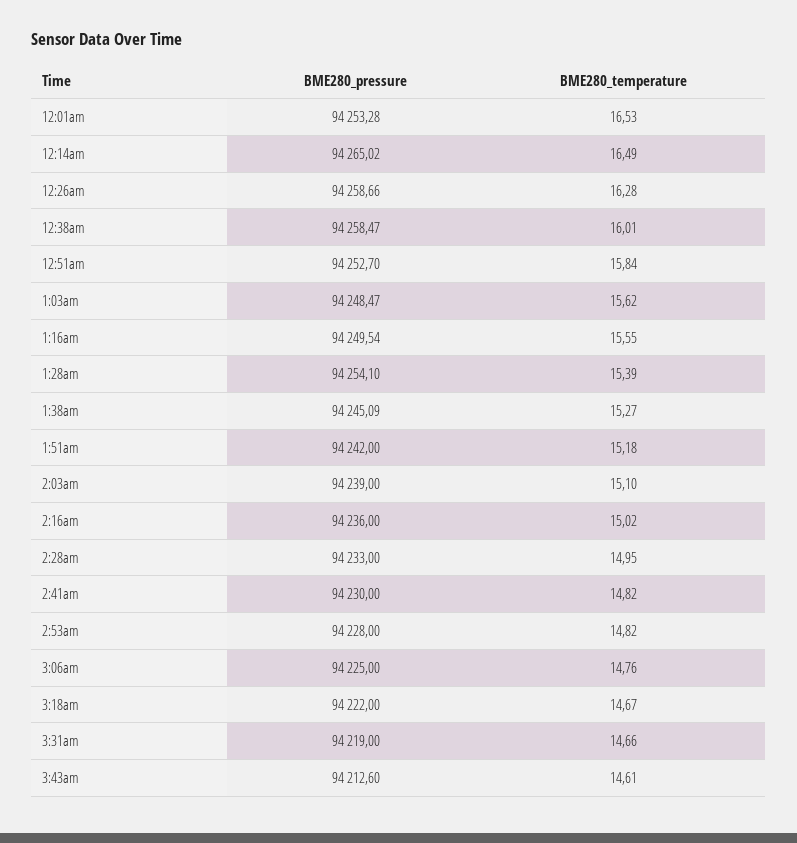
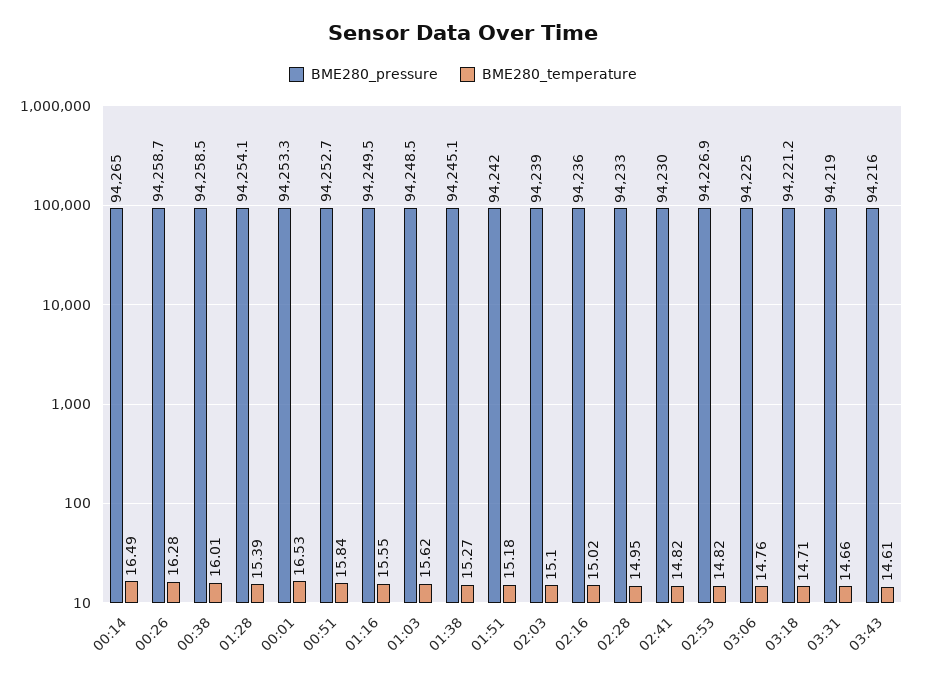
BME280_pressure, 2:53am: 94228 -> 94226.9
BME280_pressure, 3:18am: 94222 -> 94221.2
BME280_temperature, 3:18am: 14.67 -> 14.71
BME280_pressure, 3:43am: 94212.6 -> 94216

